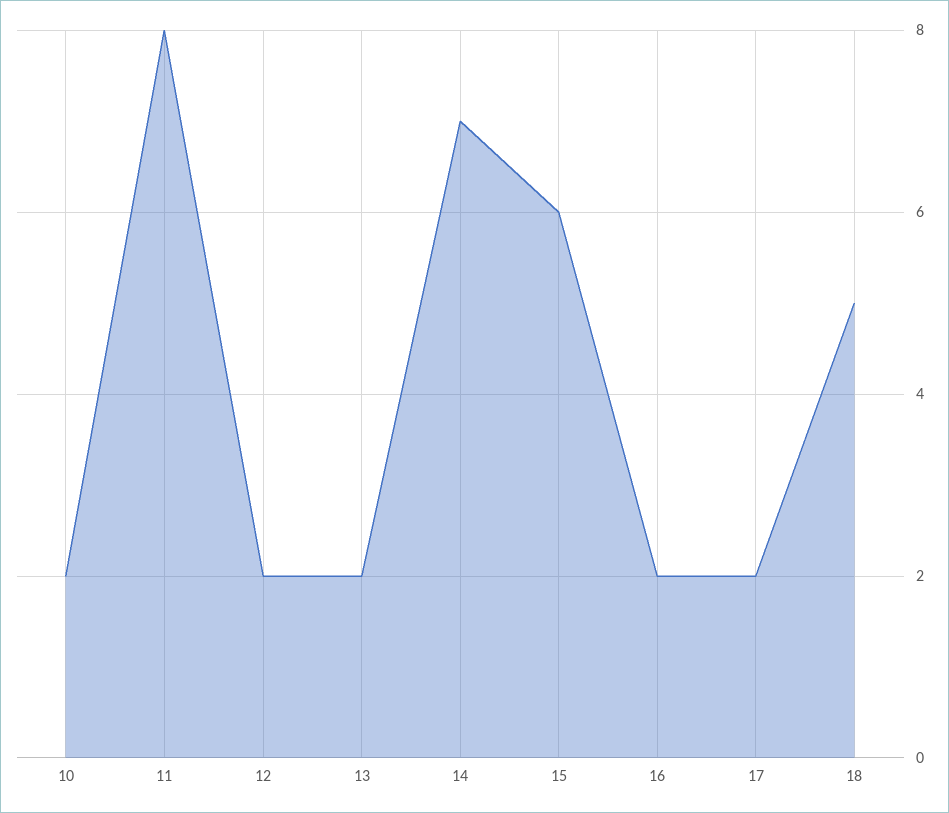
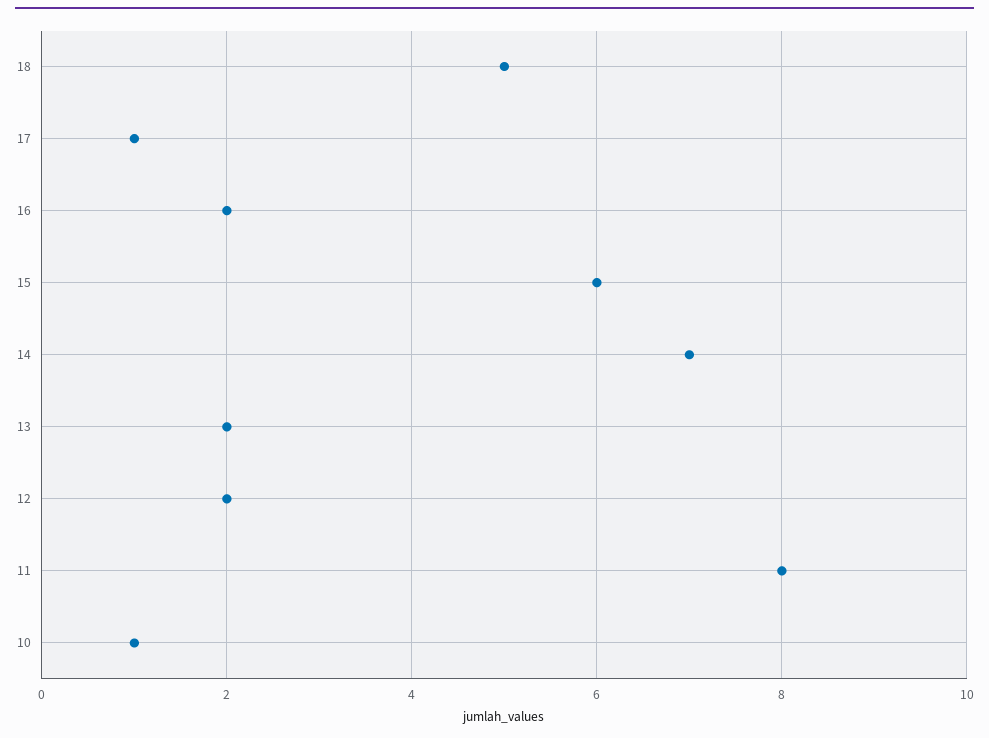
10: 2 -> 1
17: 2 -> 1

